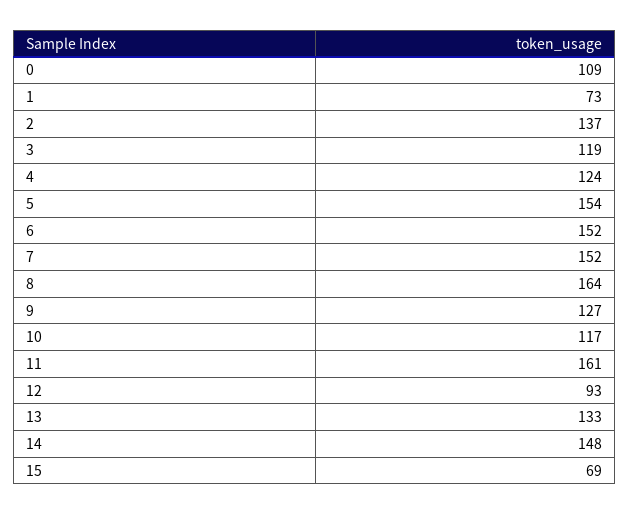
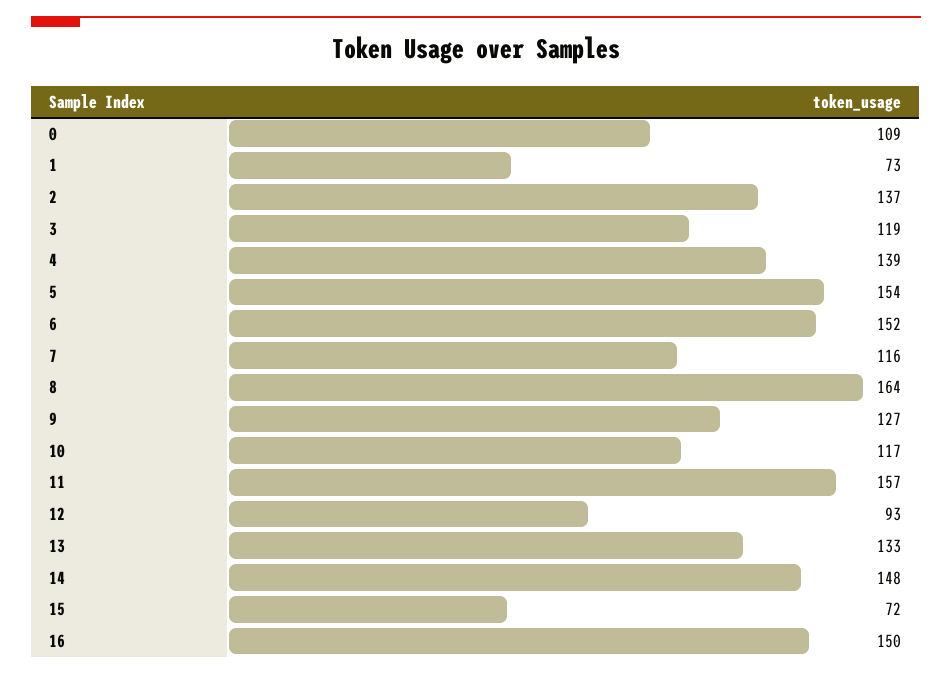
4: 124 -> 139
7: 152 -> 116
11: 161 -> 157
15: 69 -> 72
16: none -> 150

